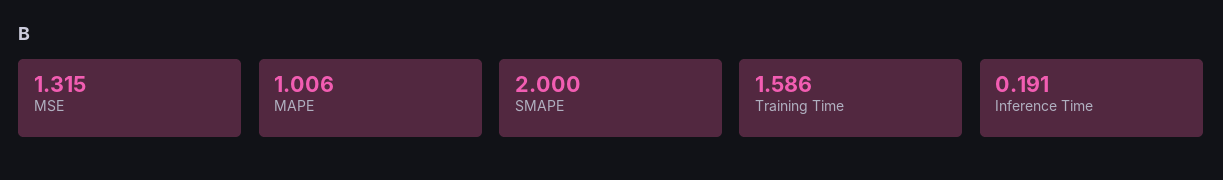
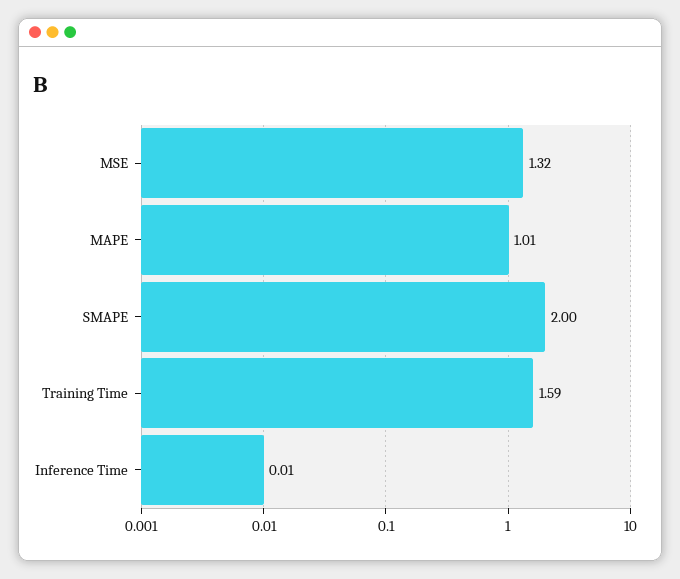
Inference Time: 0.191 -> 0.01

